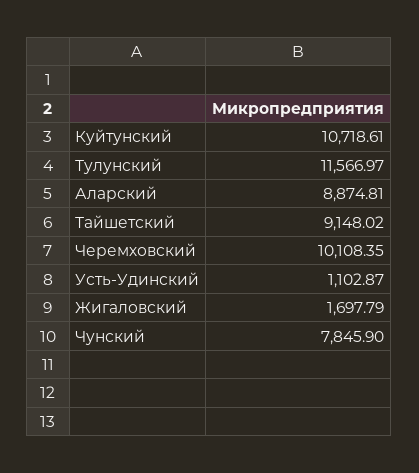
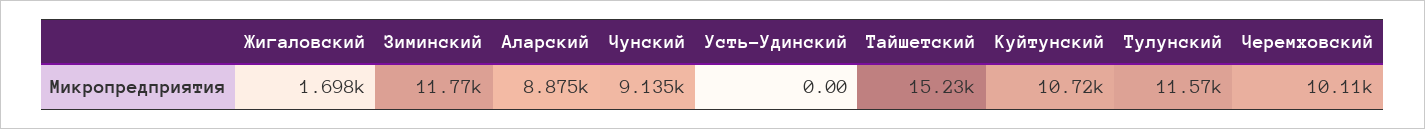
Тайшетский: 9148.02 -> 15230
Усть-Удинский: 1102.87 -> 0
Чунский: 7845.9 -> 9135
Зиминский: none -> 11770

